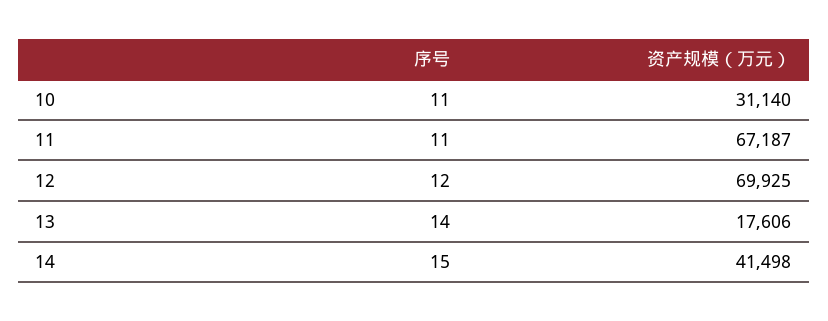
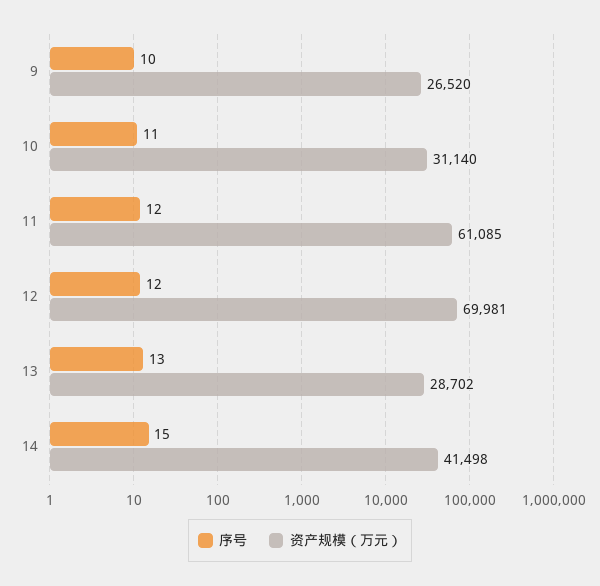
序号, 11: 11 -> 12
资产规模（万元）, 11: 67187 -> 61085
资产规模（万元）, 12: 69925 -> 69981
序号, 13: 14 -> 13
资产规模（万元）, 13: 17606 -> 28702
序号, 9: none -> 10
资产规模（万元）, 9: none -> 26520

